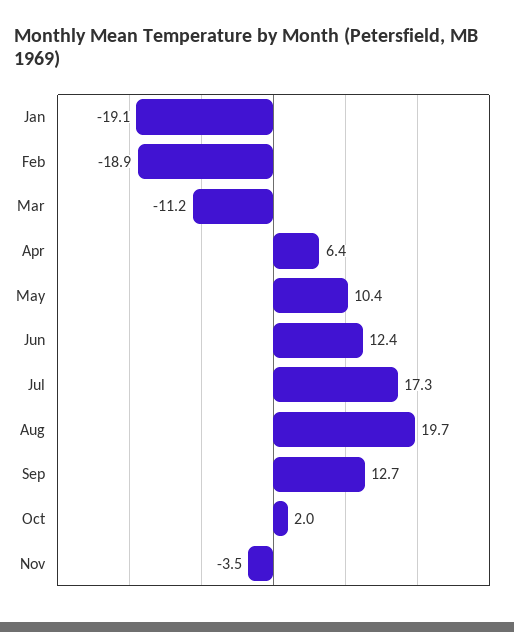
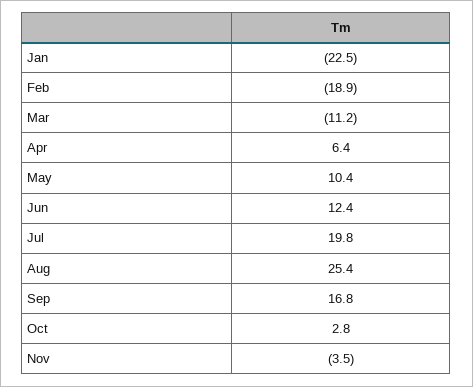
Jan: -19.1 -> -22.5
Jul: 17.3 -> 19.8
Aug: 19.7 -> 25.4
Sep: 12.7 -> 16.8
Oct: 2 -> 2.8

